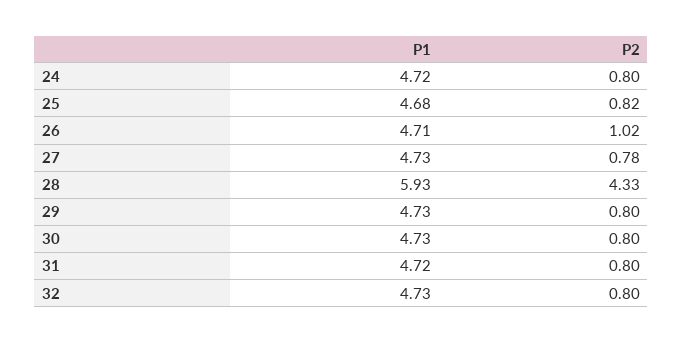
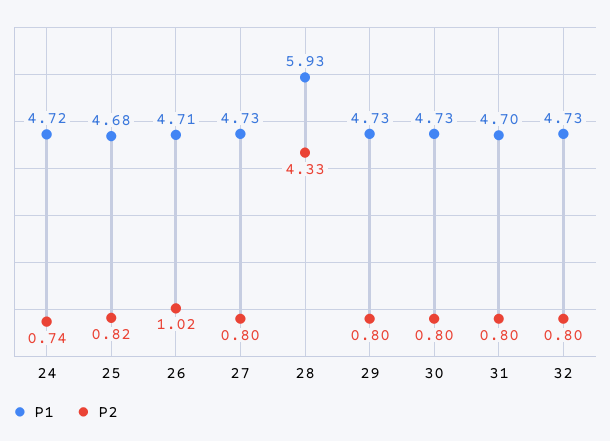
P2, 24: 0.8 -> 0.74
P2, 27: 0.78 -> 0.8
P1, 31: 4.72 -> 4.7

